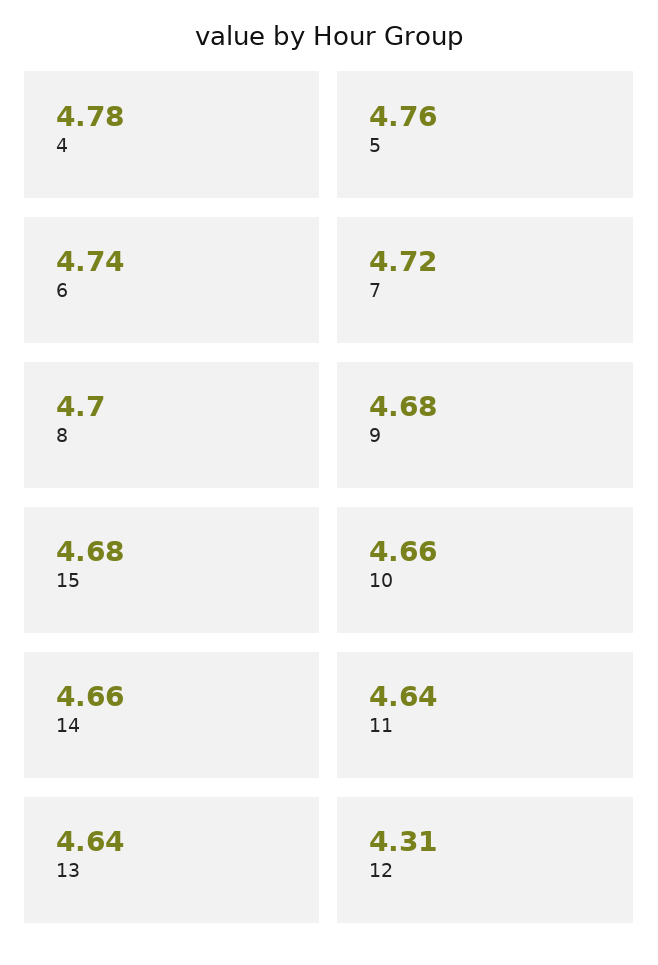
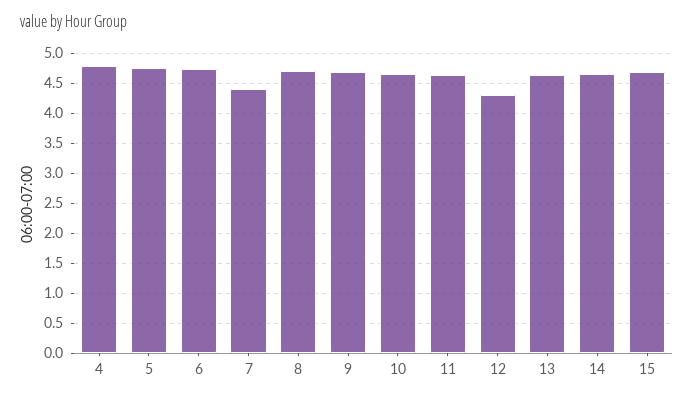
7: 4.72 -> 4.4

